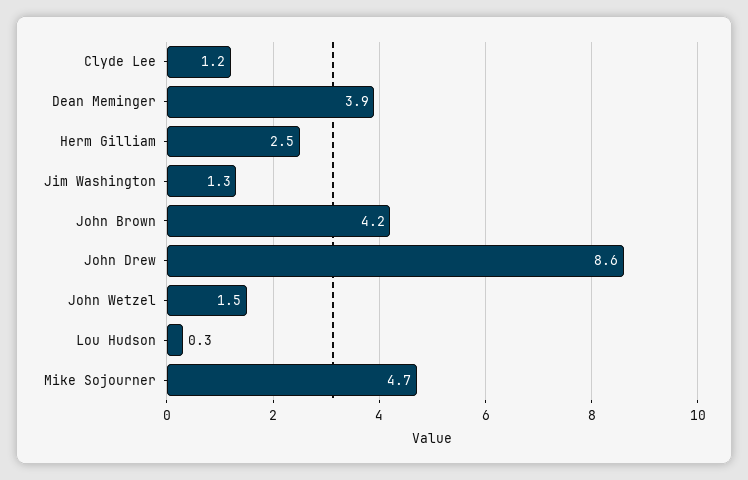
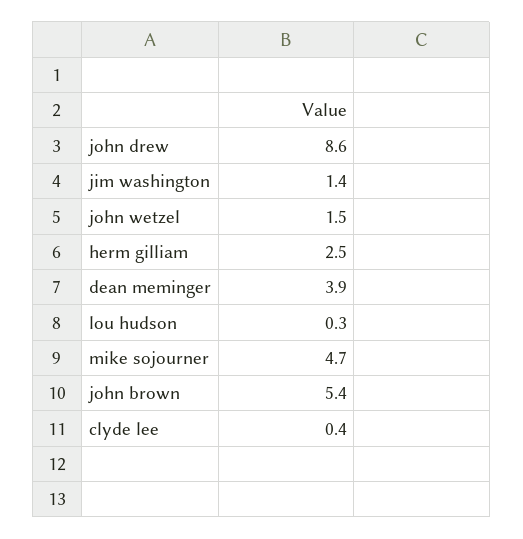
Clyde Lee: 1.2 -> 0.4
Jim Washington: 1.3 -> 1.4
John Brown: 4.2 -> 5.4

